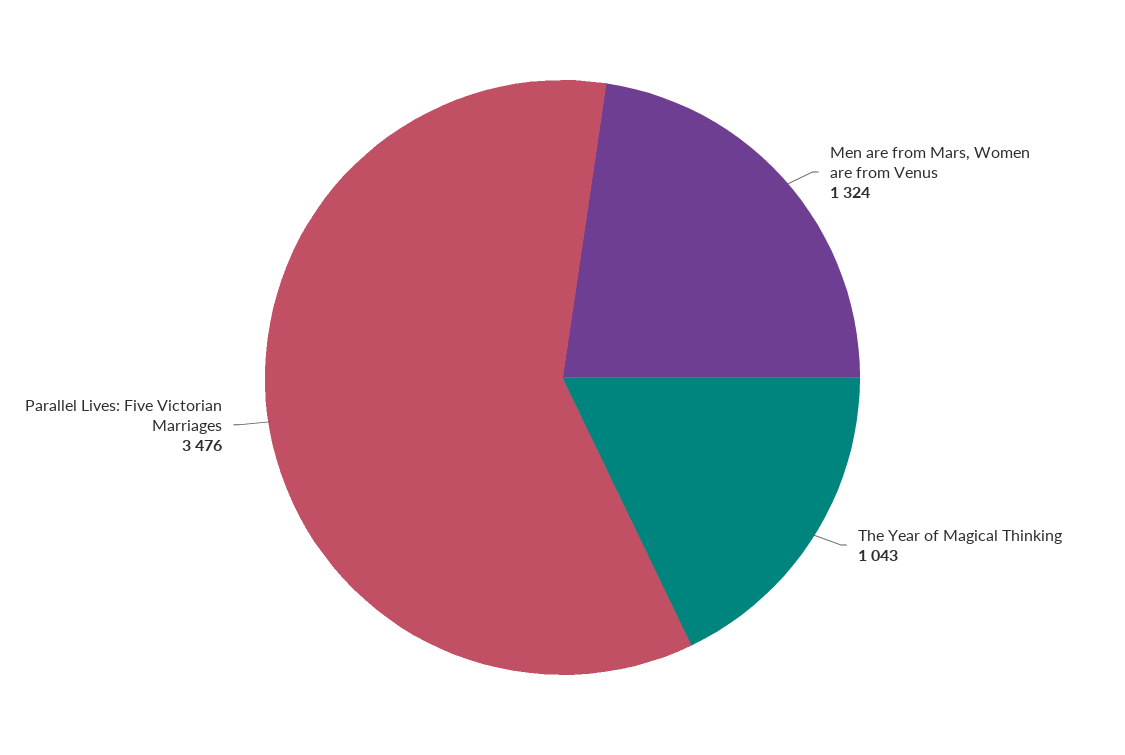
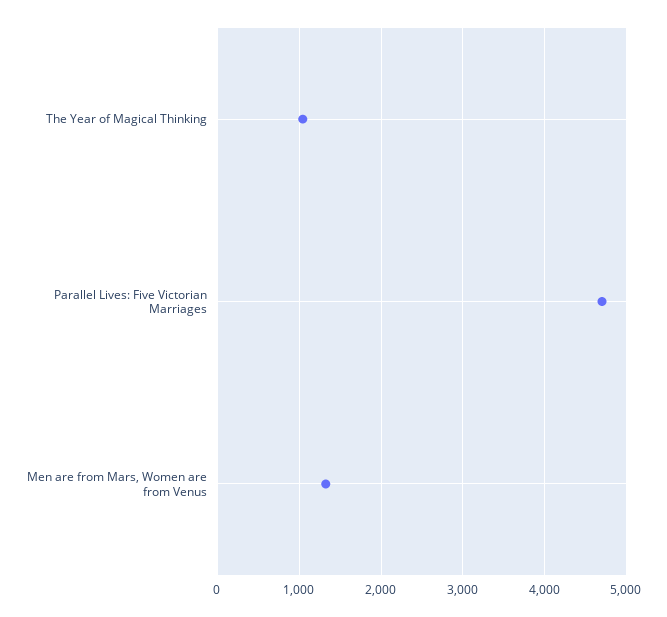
Parallel Lives: Five Victorian Marriages: 3476 -> 4700

